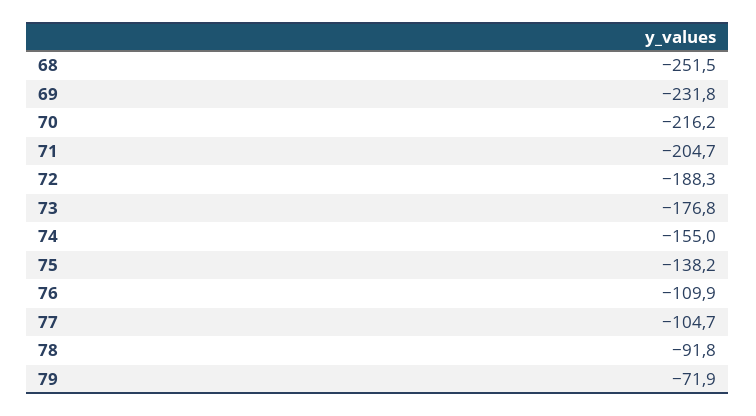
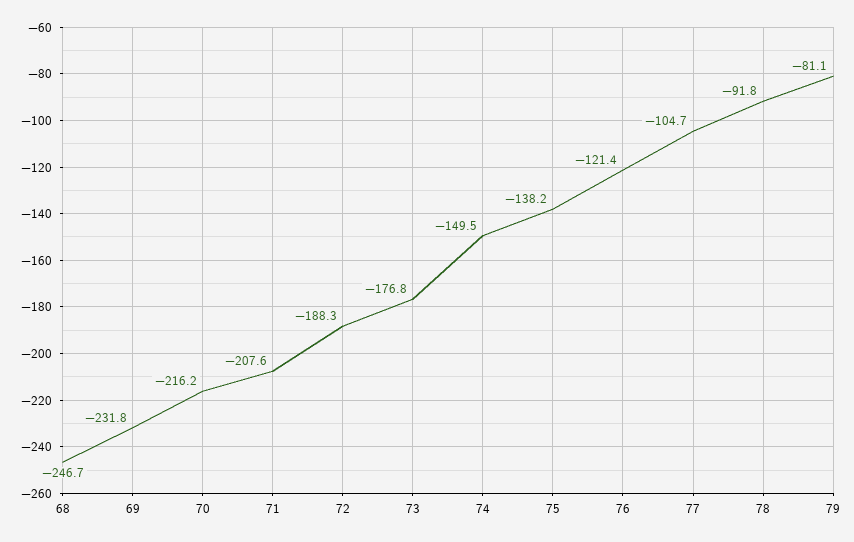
68: -251.5 -> -246.7
71: -204.7 -> -207.6
74: -155 -> -149.5
76: -109.9 -> -121.4
79: -71.9 -> -81.1

